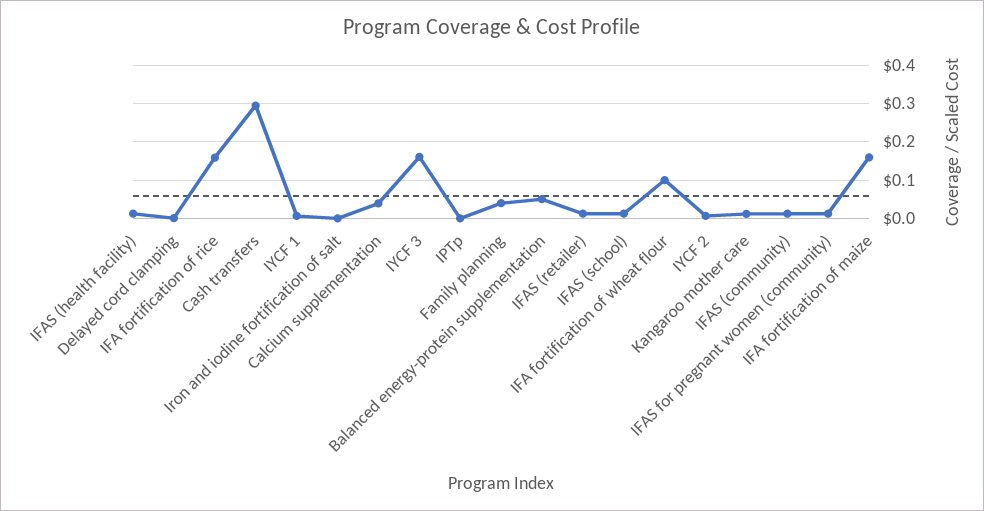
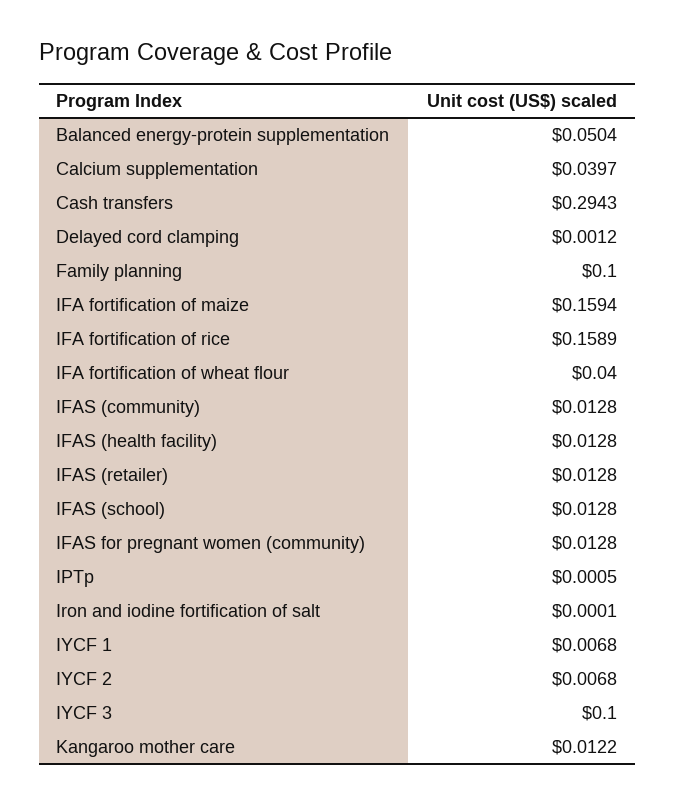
IYCF 3: 0.16 -> 0.1
Family planning: 0.04 -> 0.1
IFA fortification of wheat flour: 0.1 -> 0.04

